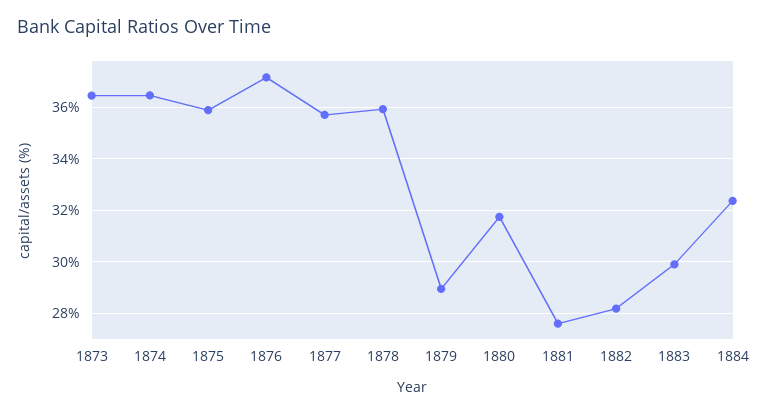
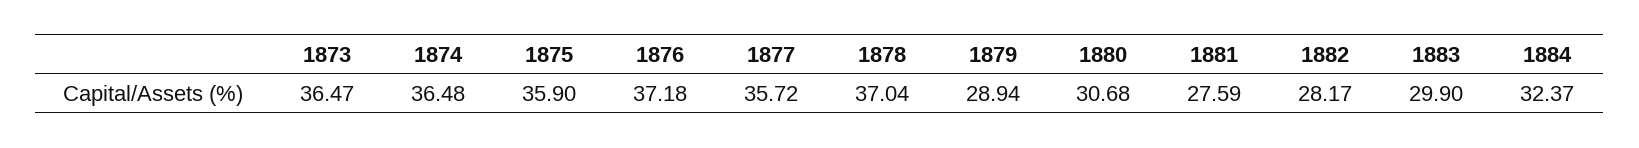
1878: 36 -> 37.04
1880: 31.75 -> 30.68

